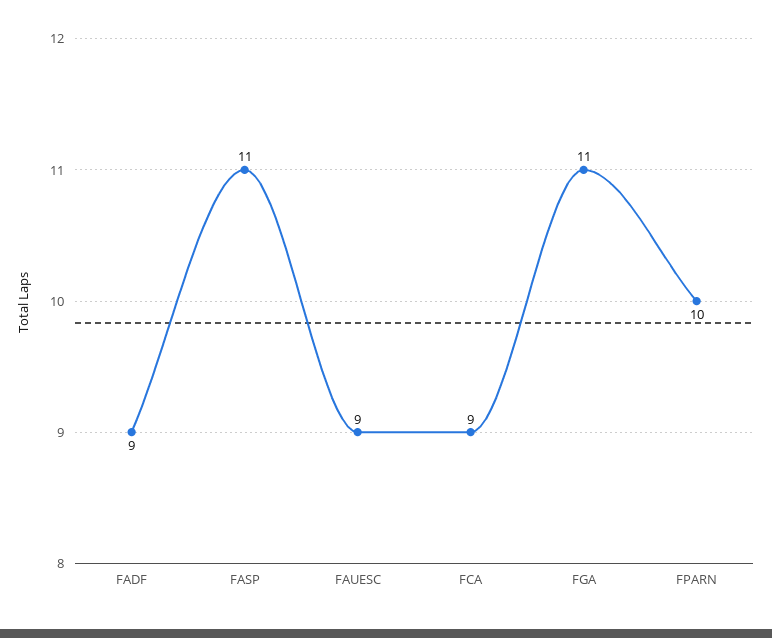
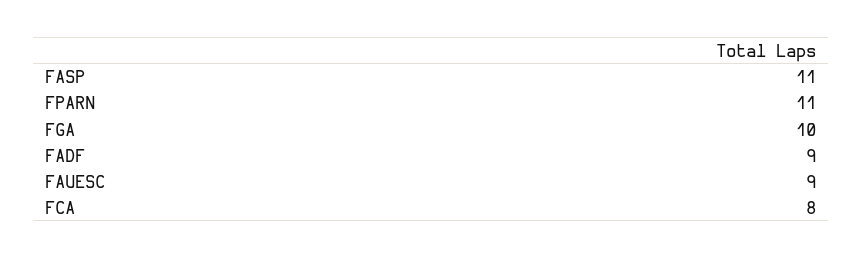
FCA: 9 -> 8
FGA: 11 -> 10
FPARN: 10 -> 11

